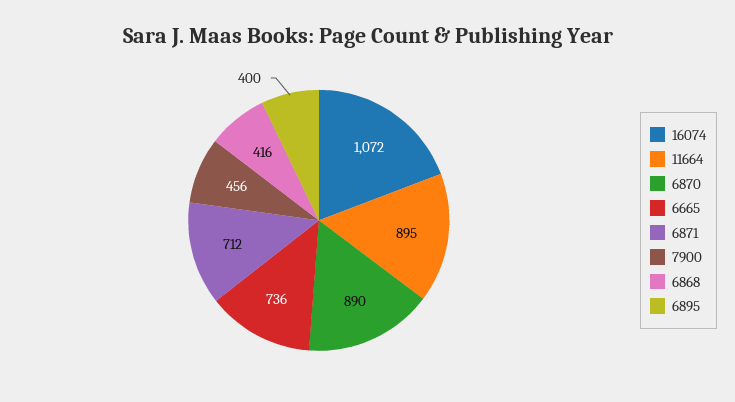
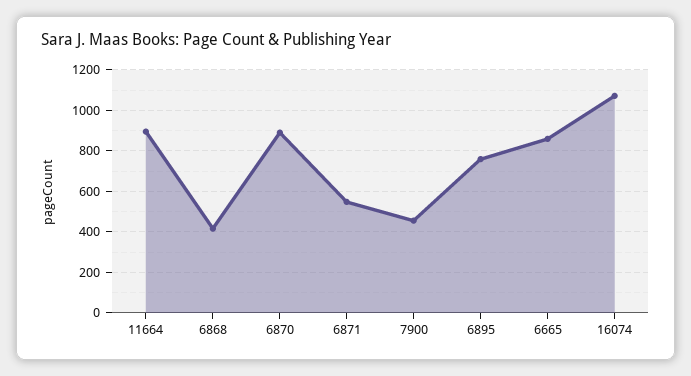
6665: 736 -> 850
6871: 712 -> 550
6895: 400 -> 750

